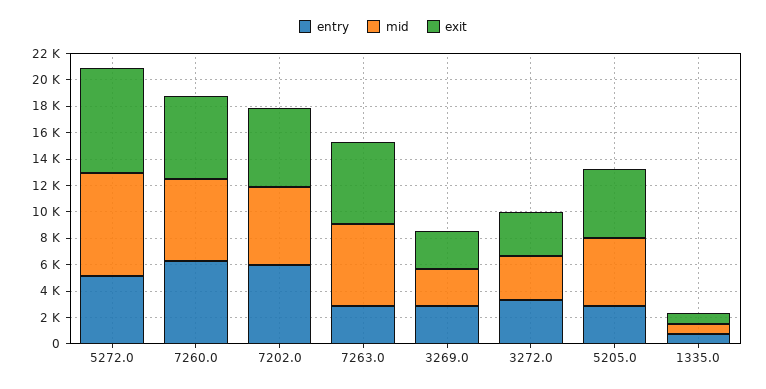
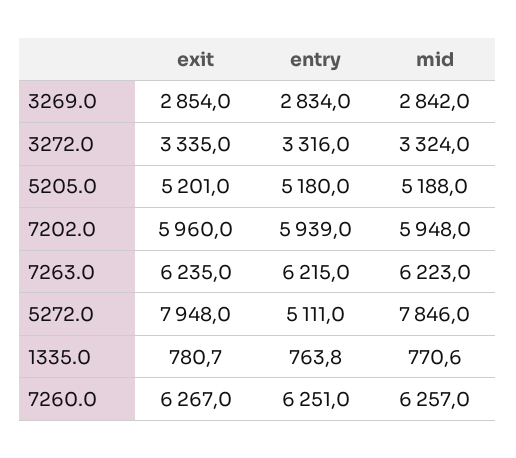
entry, 7263.0: 3000 -> 6215
entry, 5205.0: 3000 -> 5180

